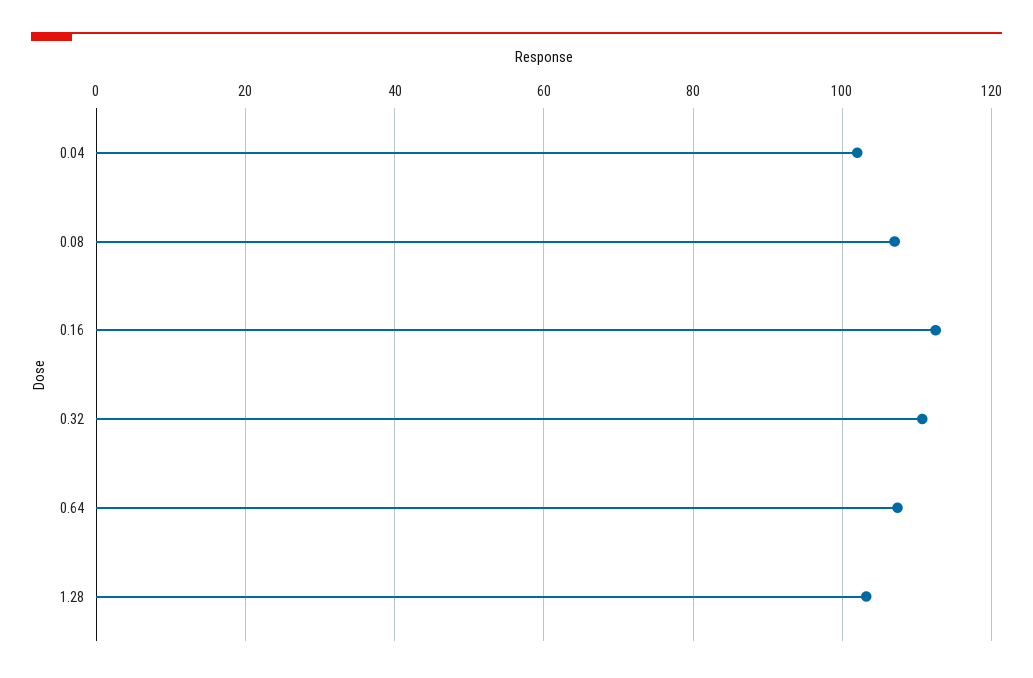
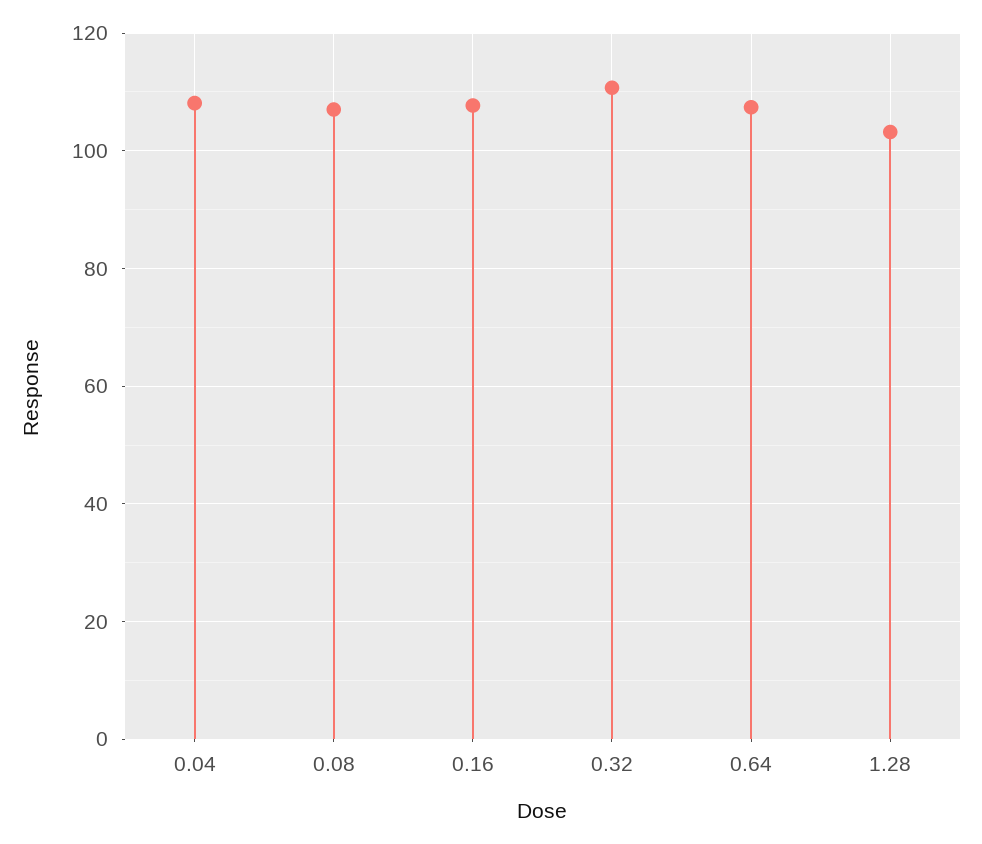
0.04: 102 -> 108
0.16: 112 -> 108

